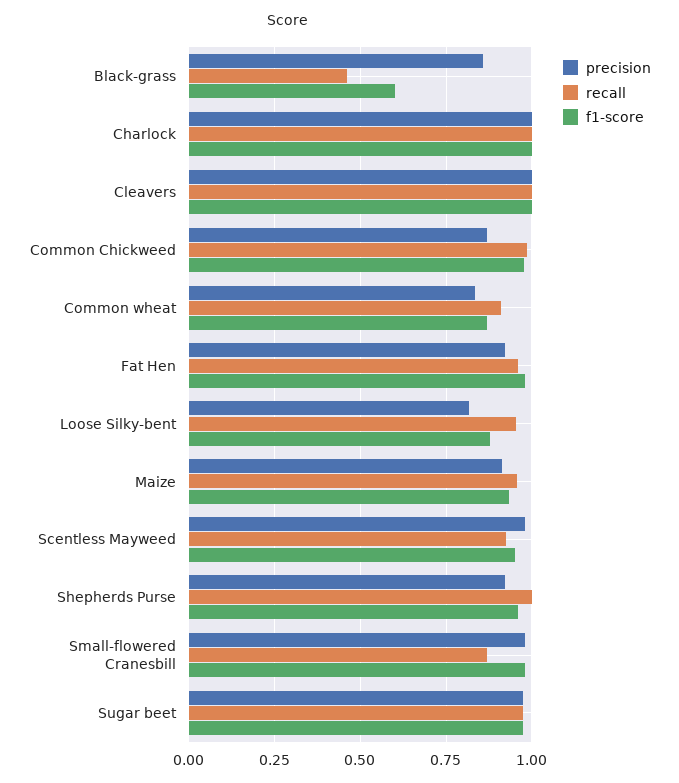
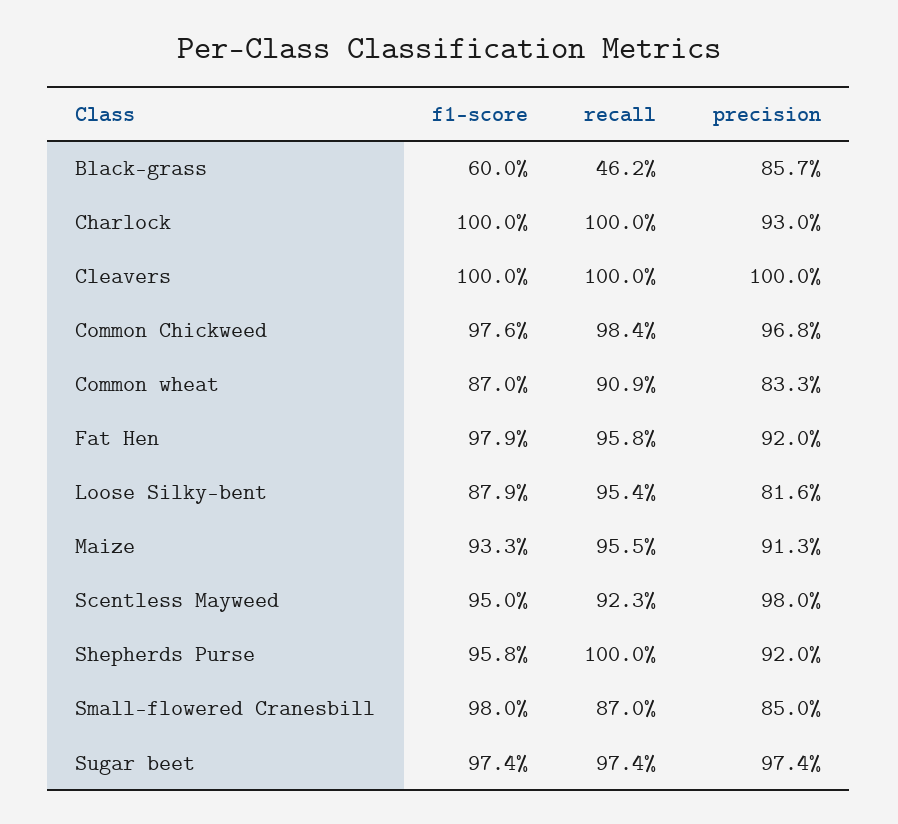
precision, Charlock: 1 -> 0.93
precision, Common Chickweed: 0.875 -> 0.968
precision, Small-flowered Cranesbill: 0.975 -> 0.85

